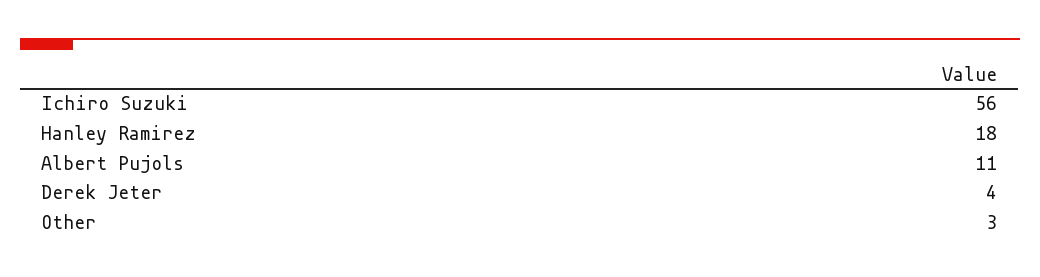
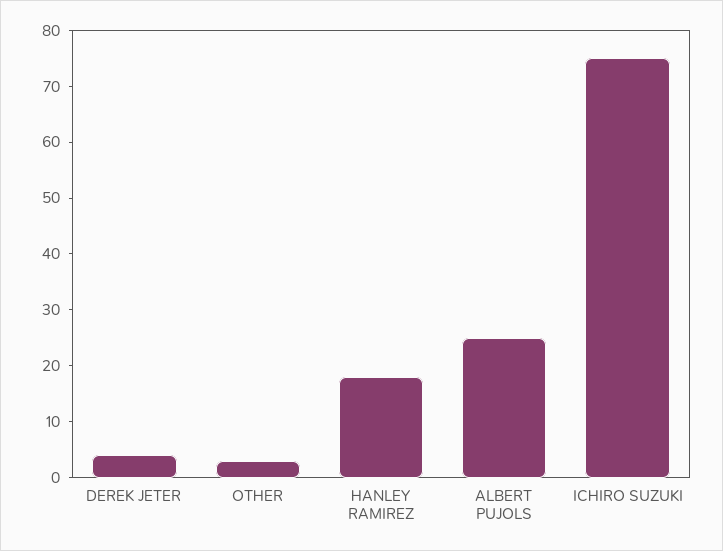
Ichiro Suzuki: 56 -> 75
Albert Pujols: 11 -> 25

